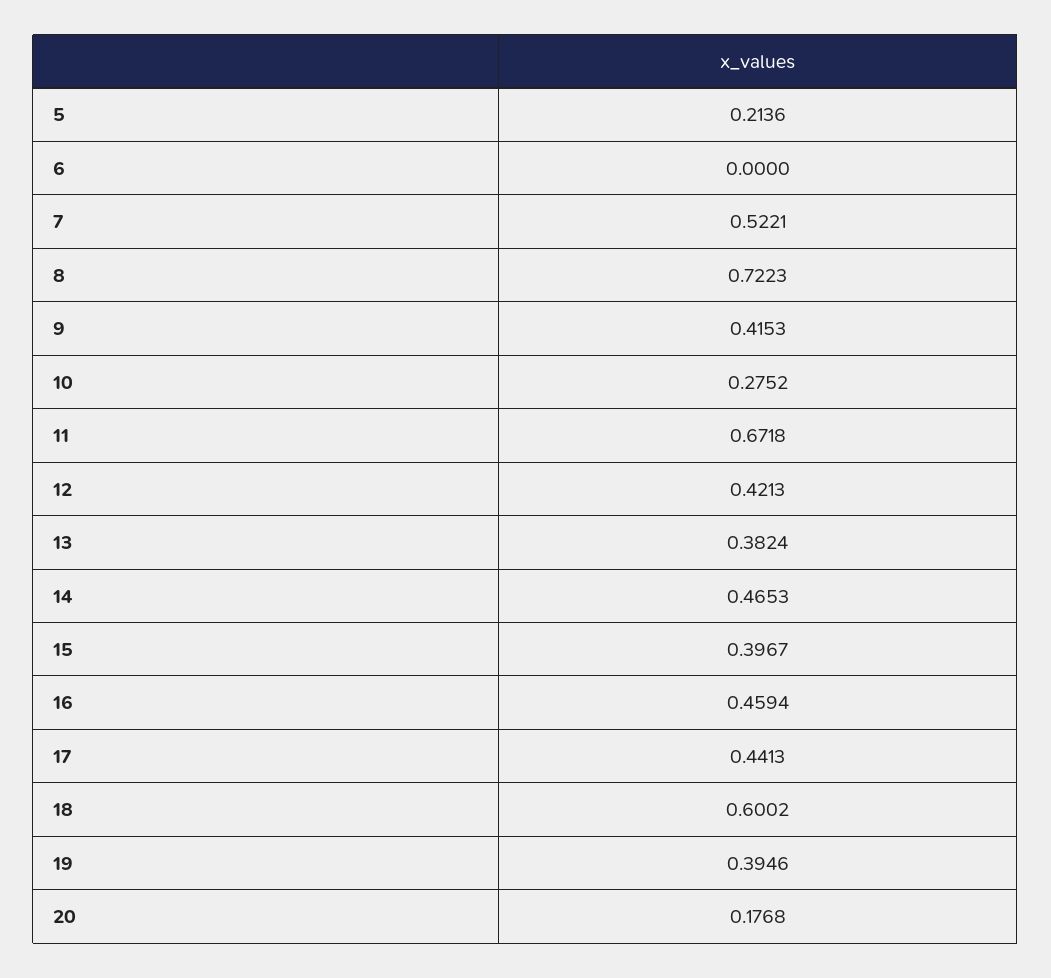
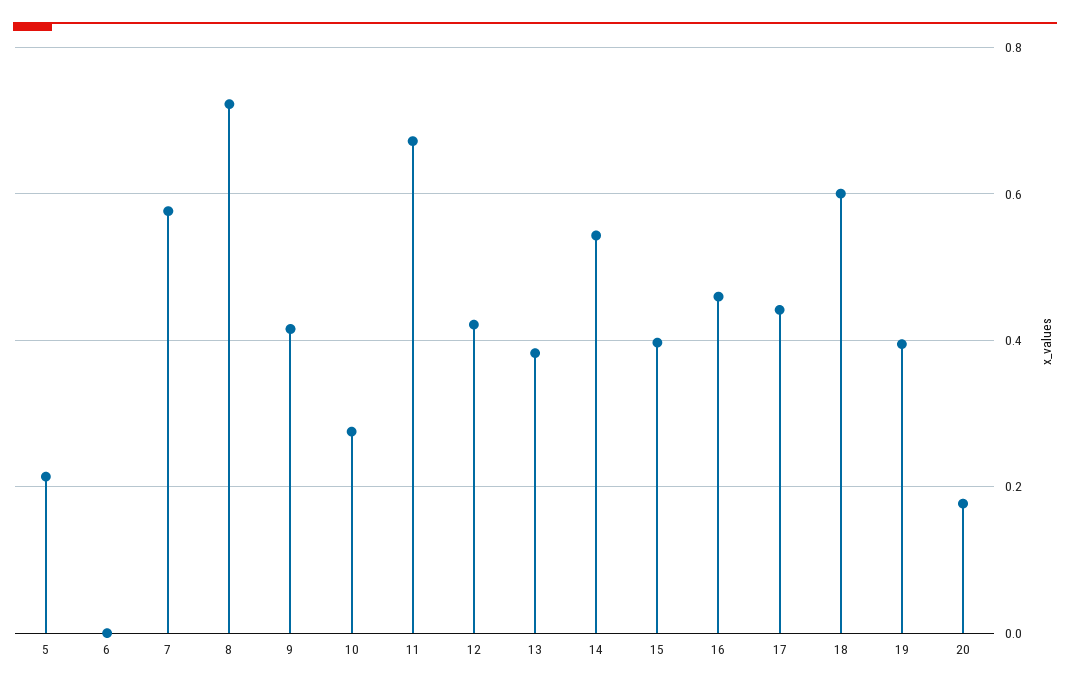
7: 0.5221 -> 0.58
14: 0.4653 -> 0.54

